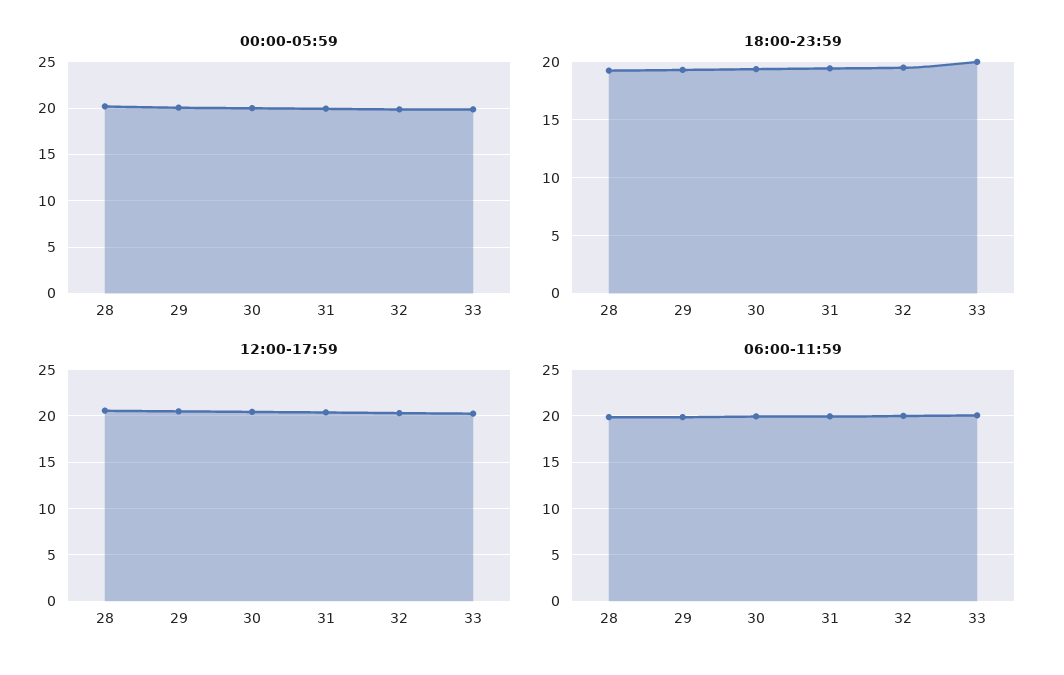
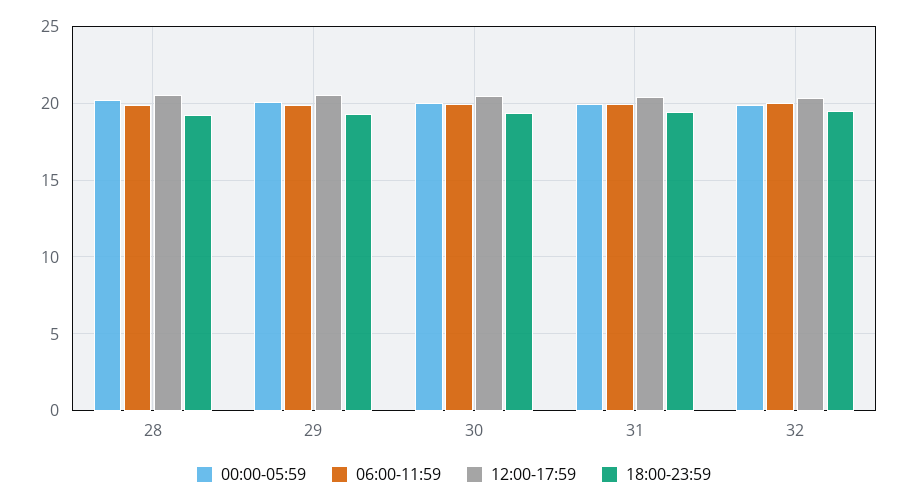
00:00-05:59, 33: 20 -> none
18:00-23:59, 33: 20 -> none
12:00-17:59, 33: 20 -> none
06:00-11:59, 33: 20 -> none

